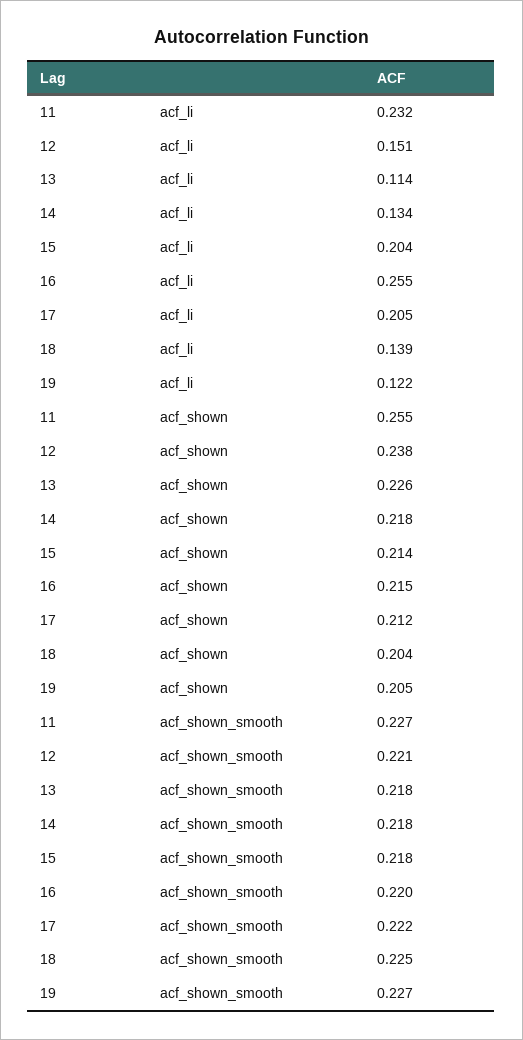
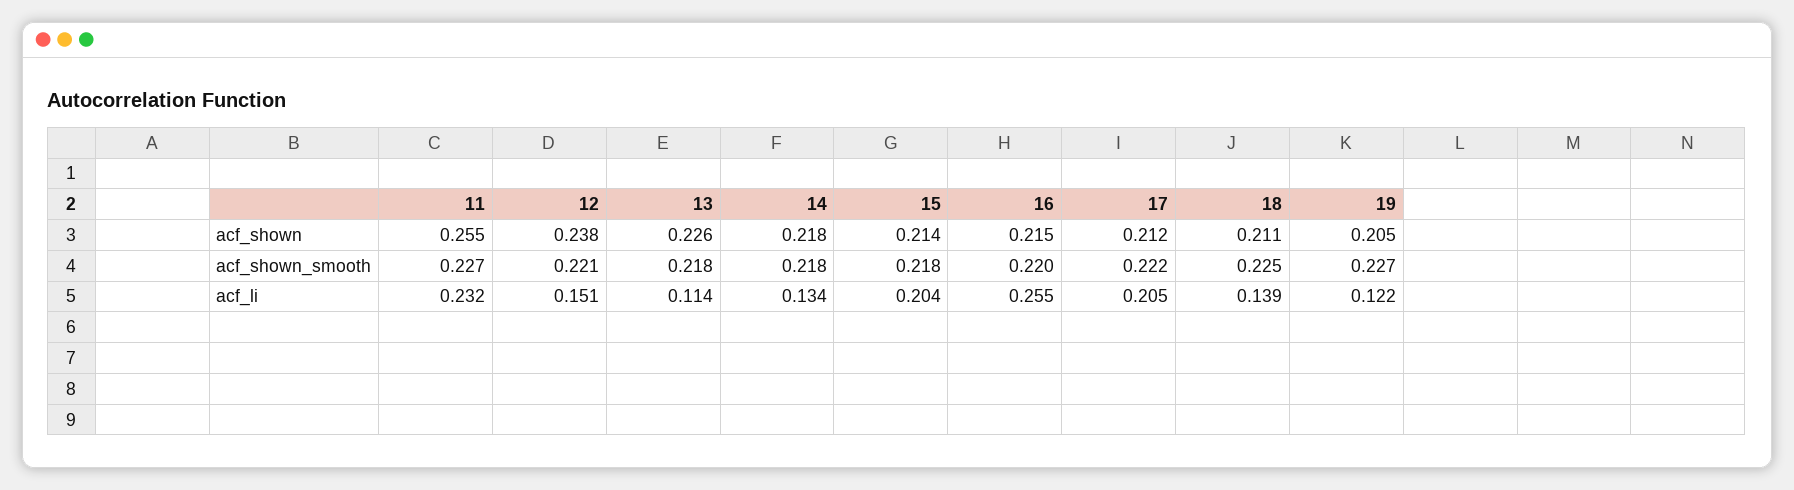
18, acf_shown: 0.204 -> 0.211

